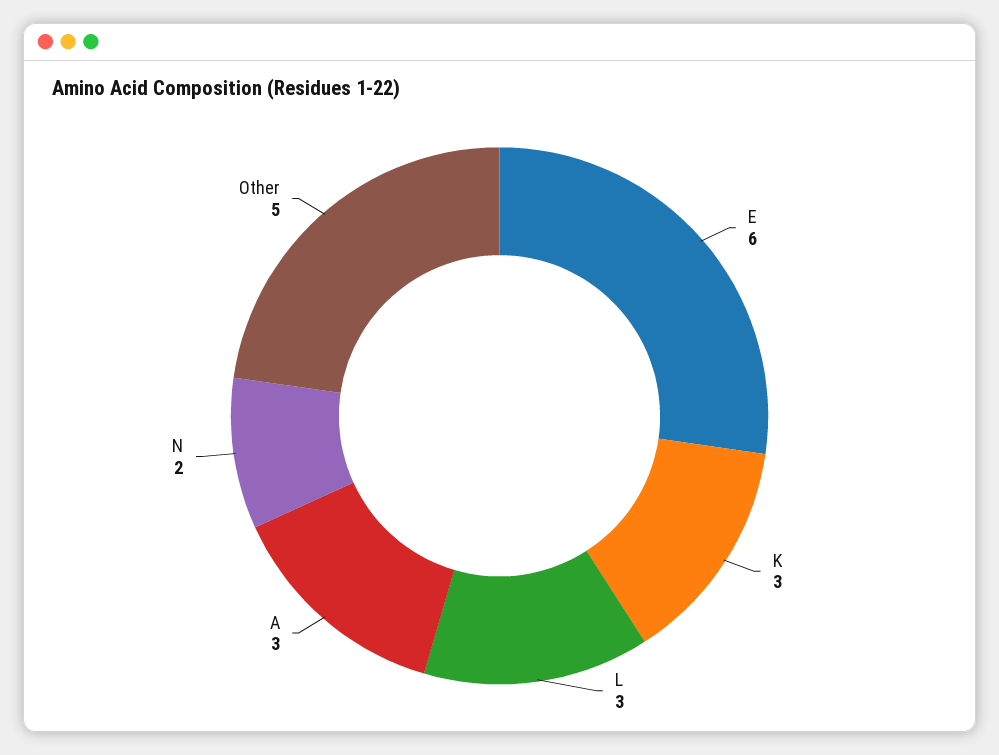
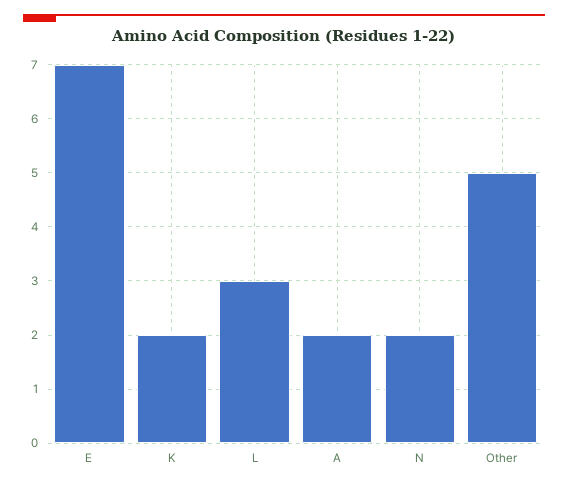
E: 6 -> 7
K: 3 -> 2
A: 3 -> 2

